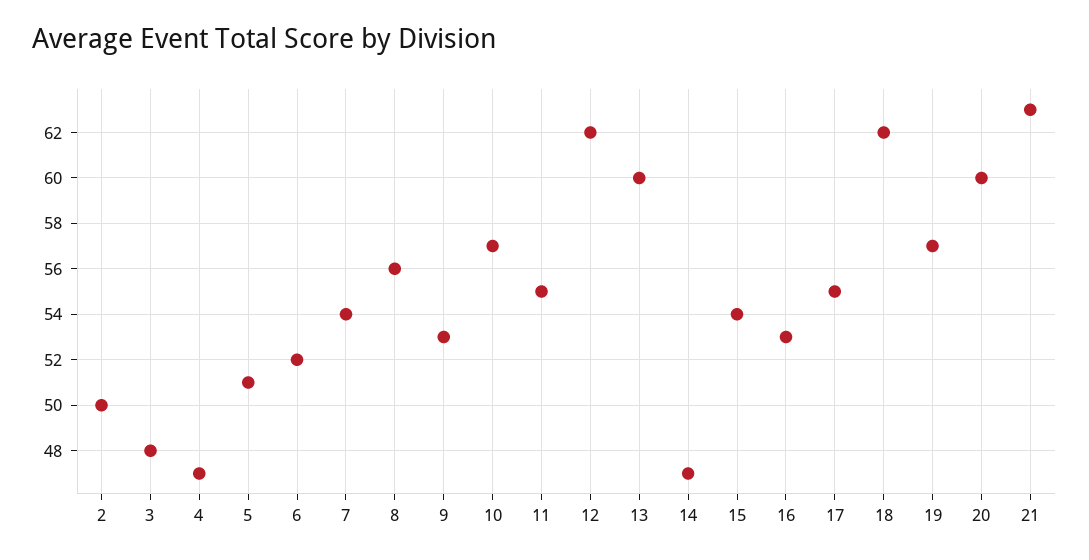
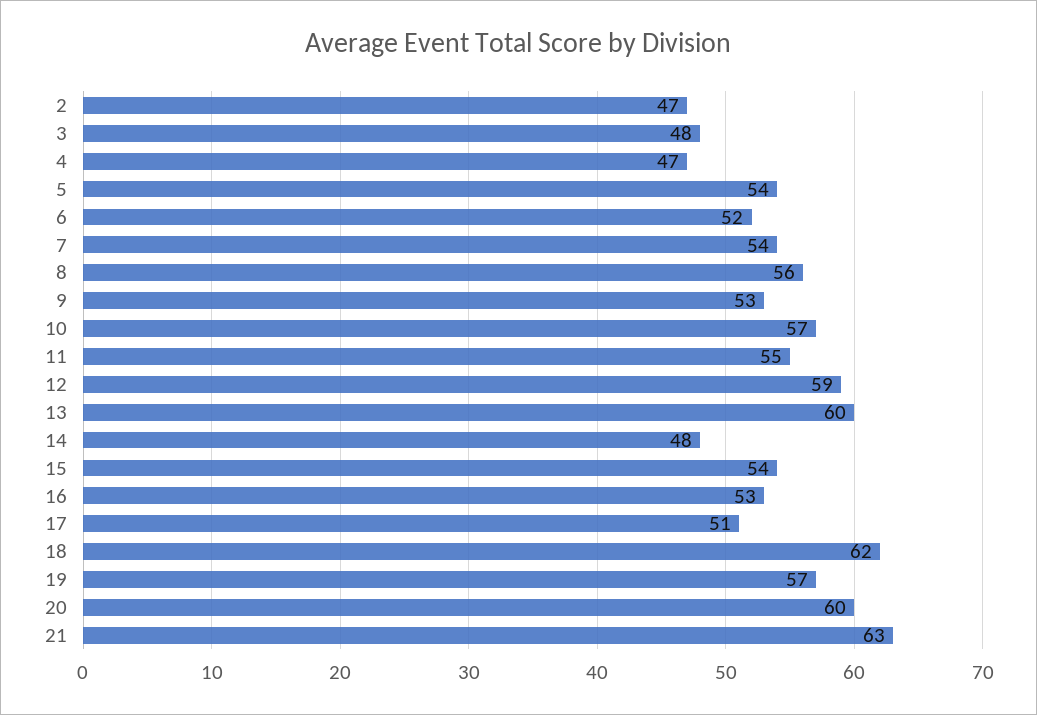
2: 50 -> 47
5: 51 -> 54
12: 62 -> 59
14: 47 -> 48
17: 55 -> 51

